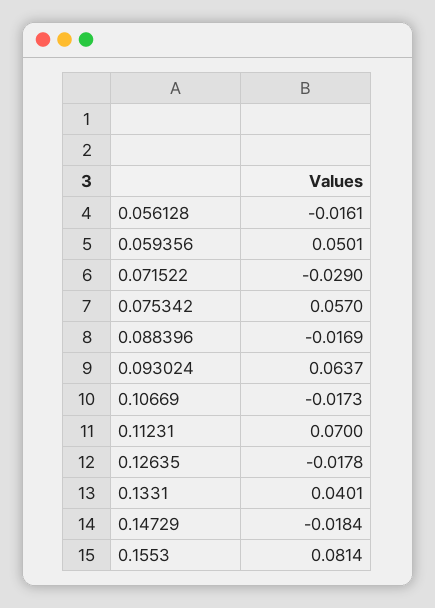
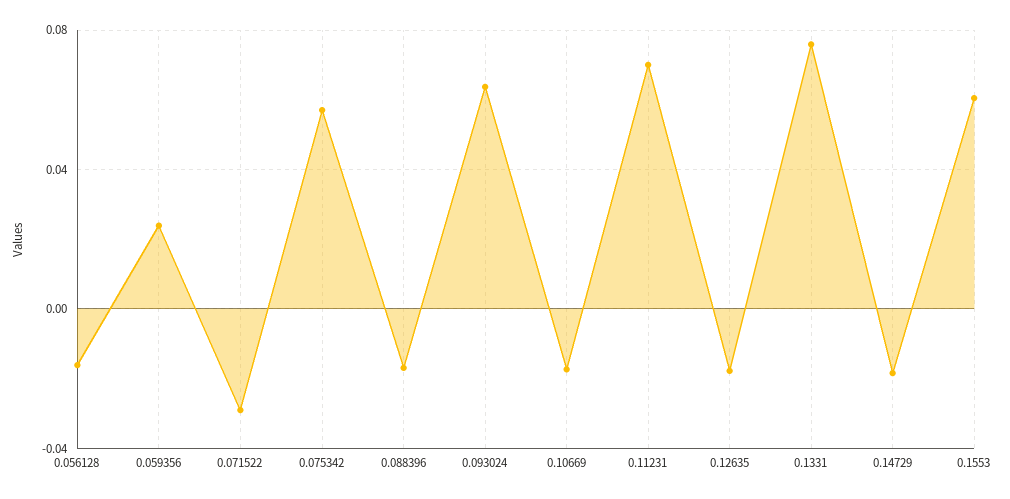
0.059356: 0.0501 -> 0.025
0.1331: 0.0401 -> 0.075
0.1553: 0.0814 -> 0.06

